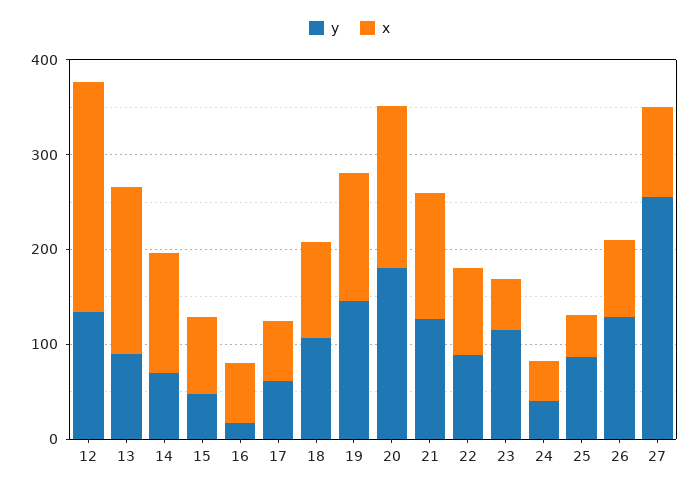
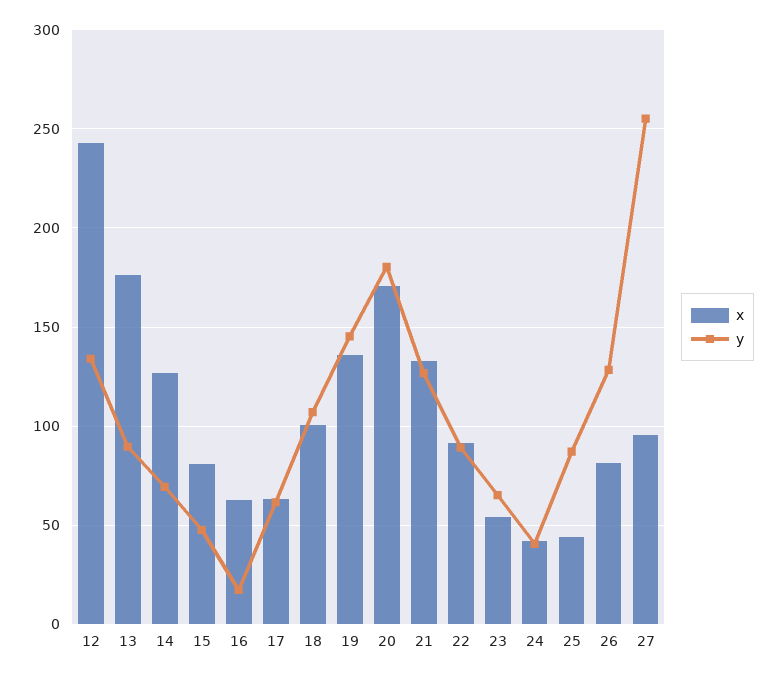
y, 23: 120 -> 65

